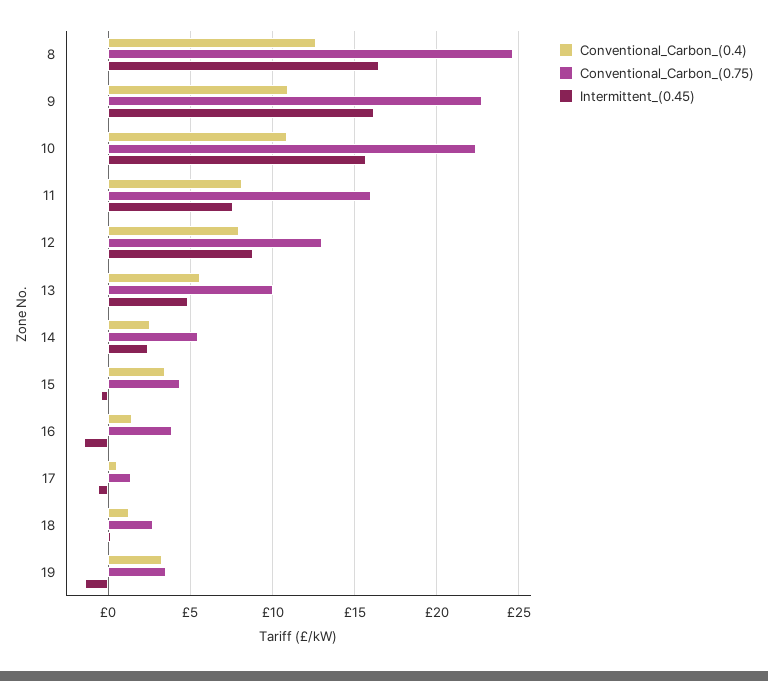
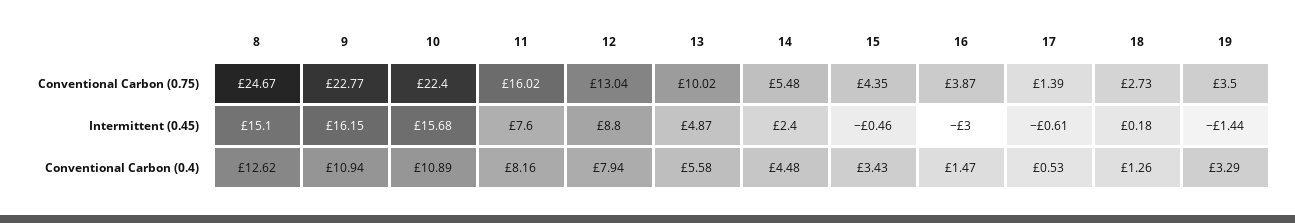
Intermittent_(0.45), 8: 16.5 -> 15.1
Conventional_Carbon_(0.4), 14: 2.5 -> 4.48
Intermittent_(0.45), 16: -1.5 -> -3

